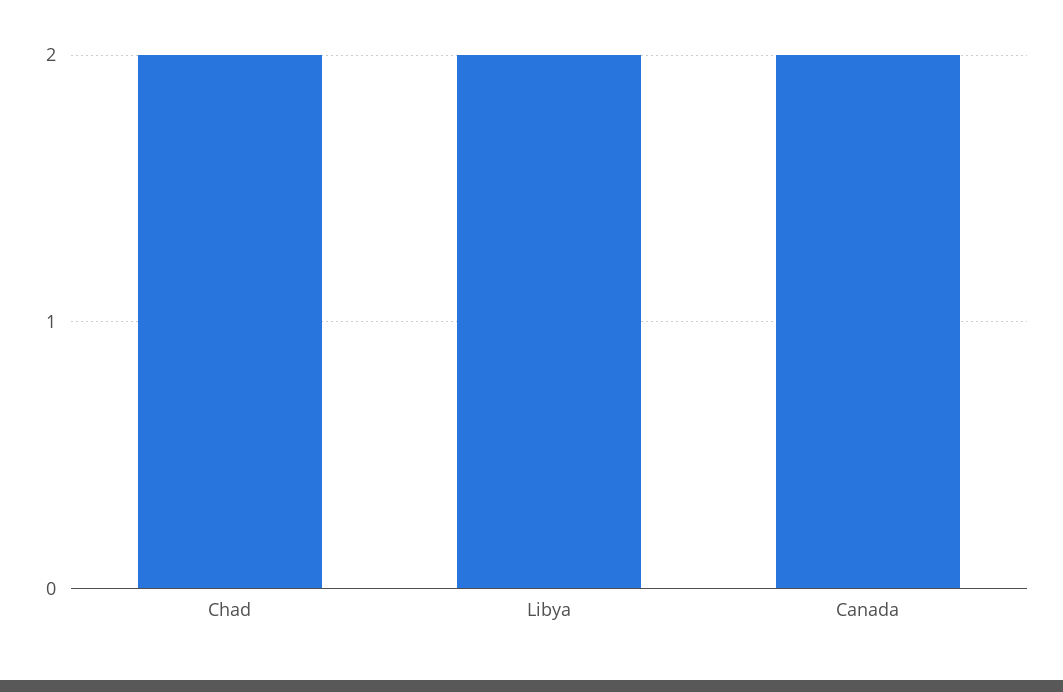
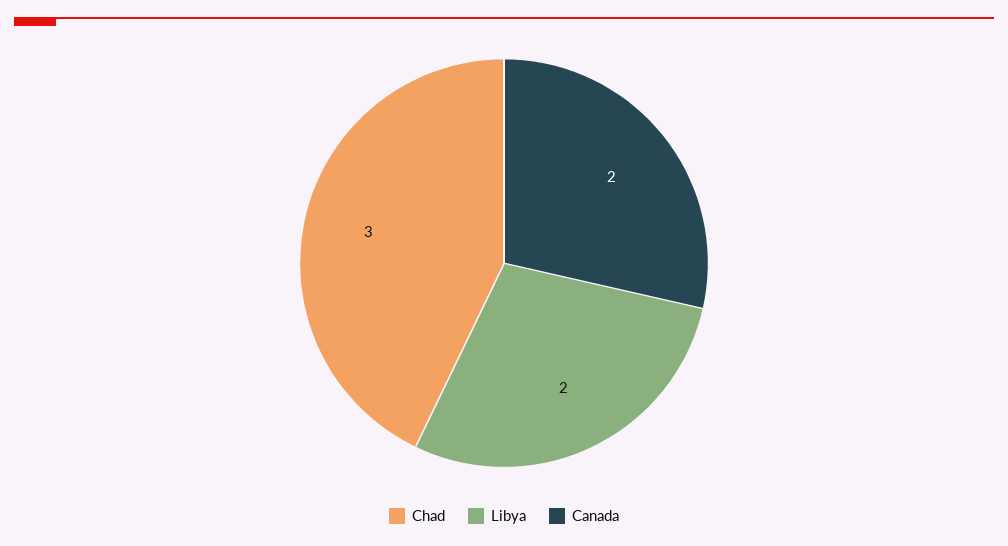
Chad: 2 -> 3

